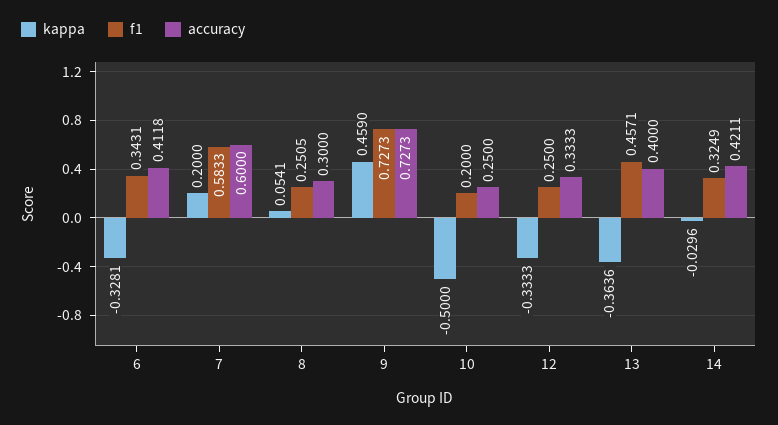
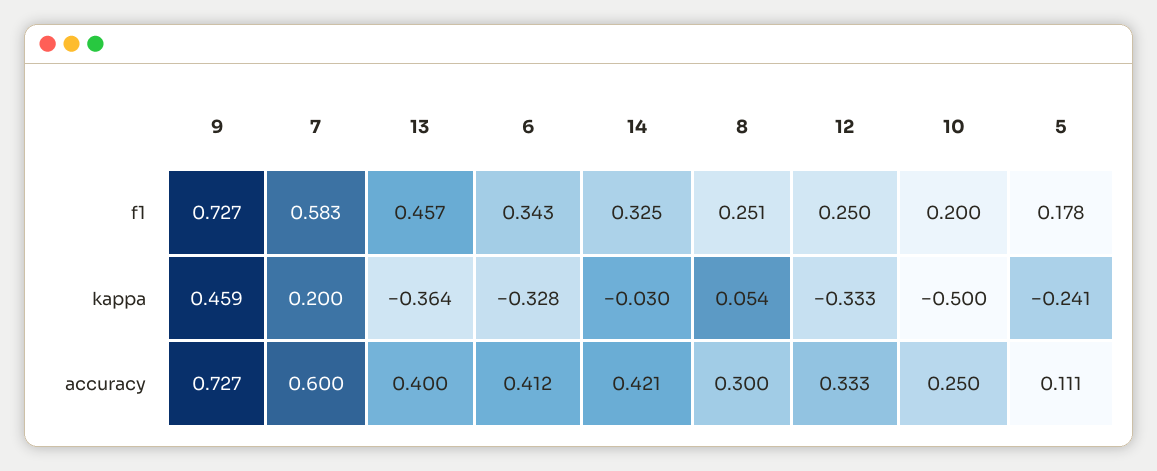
f1, 5: none -> 0.178
kappa, 5: none -> -0.241
accuracy, 5: none -> 0.111

